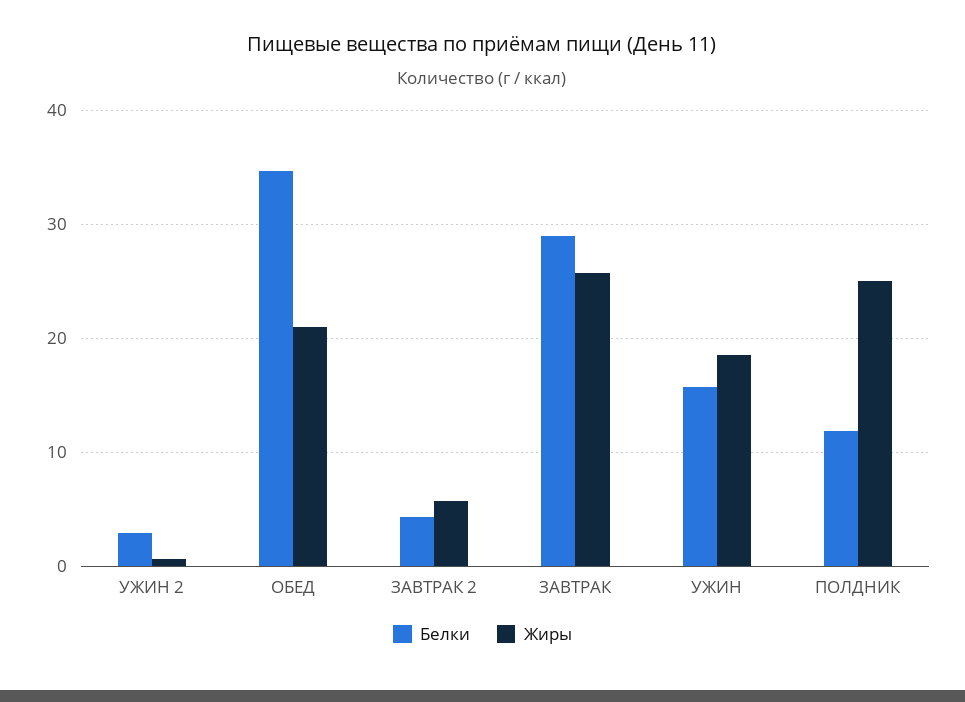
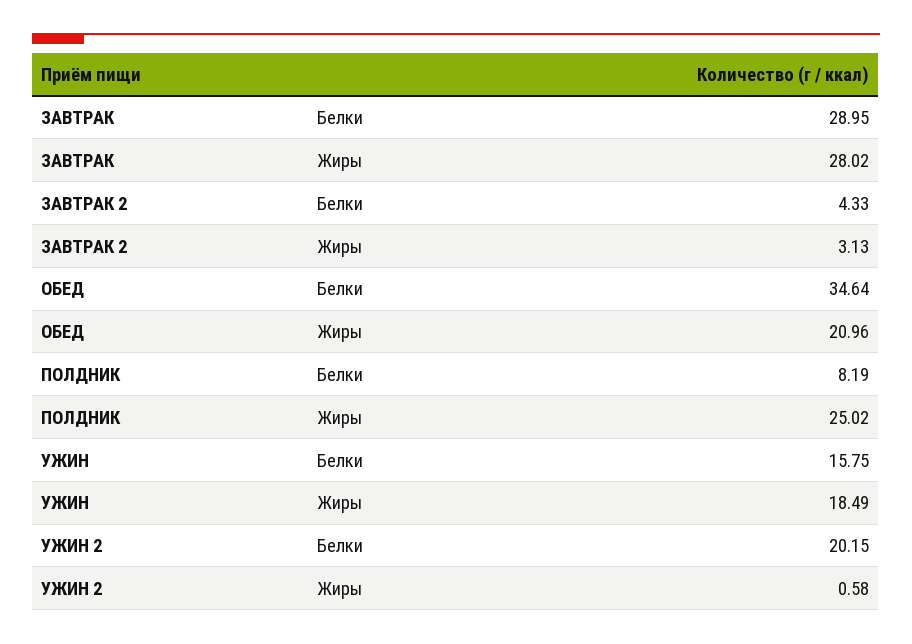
Белки, УЖИН 2: 3 -> 20.15
Жиры, ЗАВТРАК 2: 6 -> 3.13
Жиры, ЗАВТРАК: 26 -> 28.02
Белки, ПОЛДНИК: 12 -> 8.19

